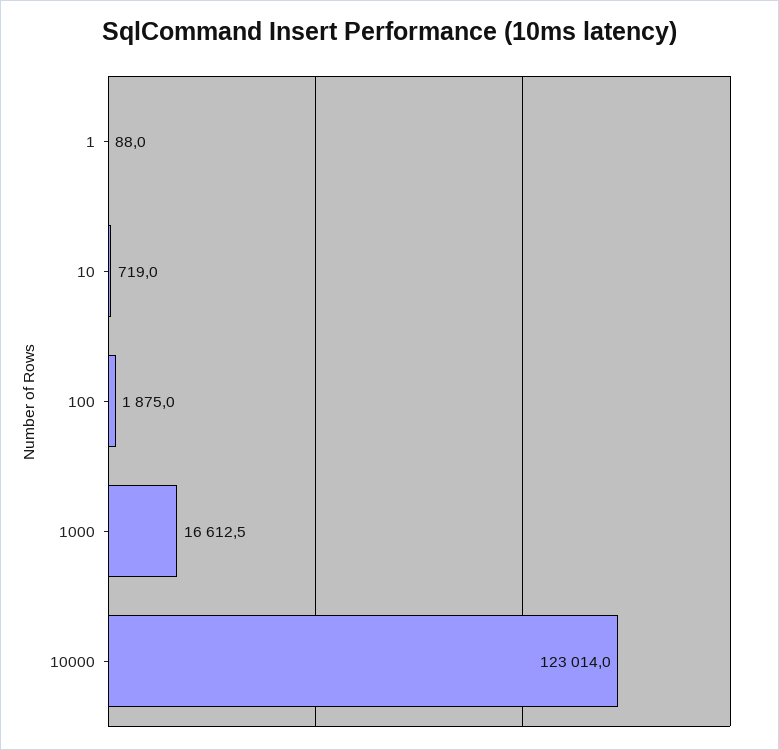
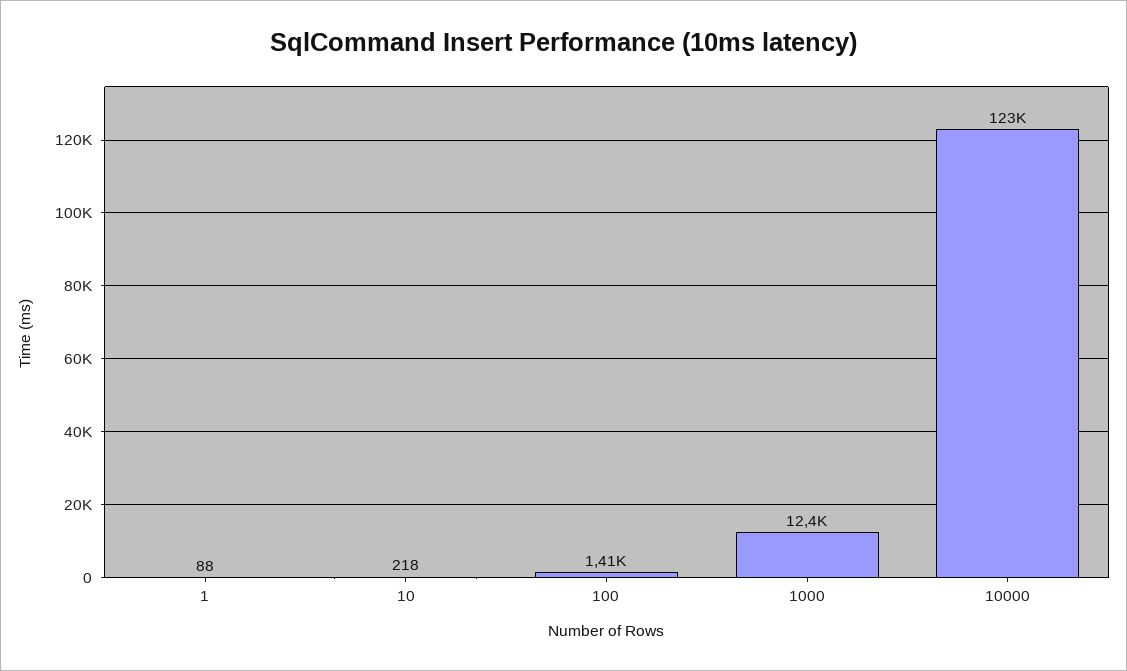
10: 719 -> 218
100: 1875 -> 1410
1000: 16612.5 -> 12400

